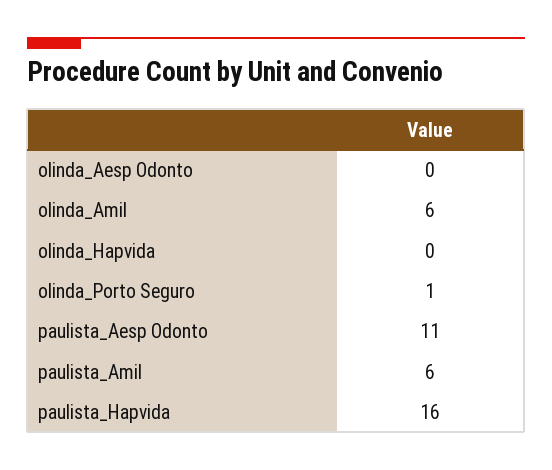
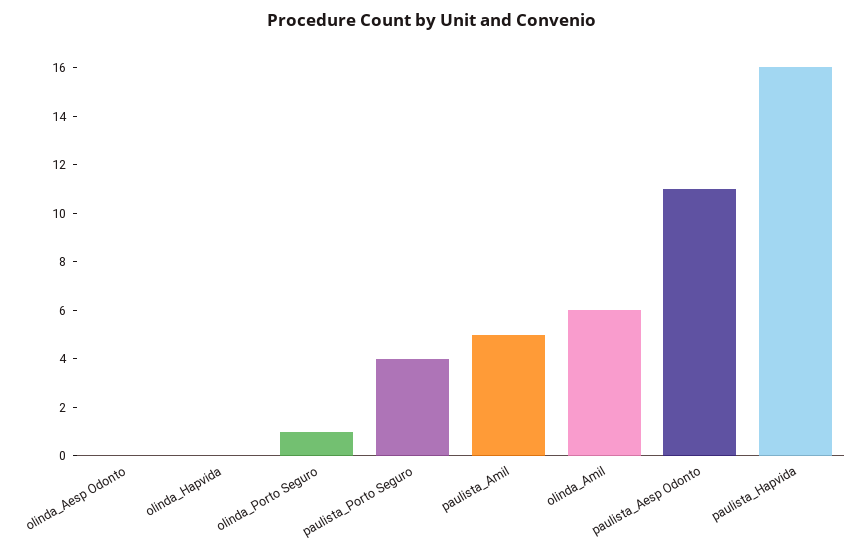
paulista_Amil: 6 -> 5
paulista_Porto Seguro: none -> 4

